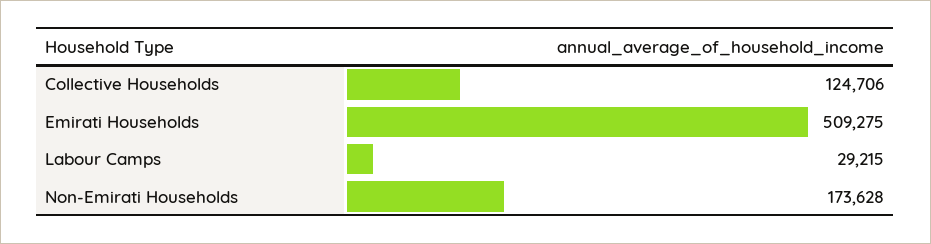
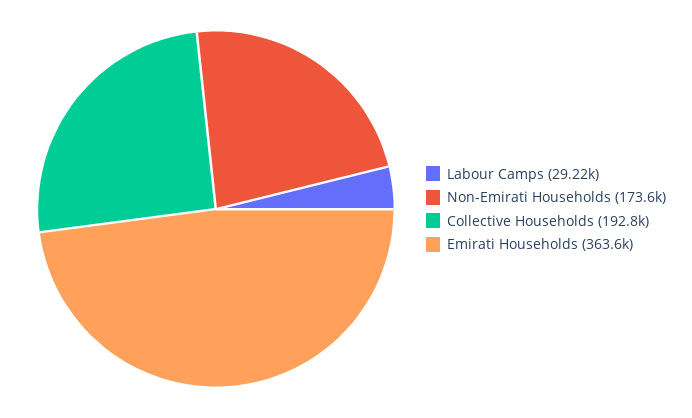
Collective Households: 124706 -> 192800
Emirati Households: 509275 -> 363600

